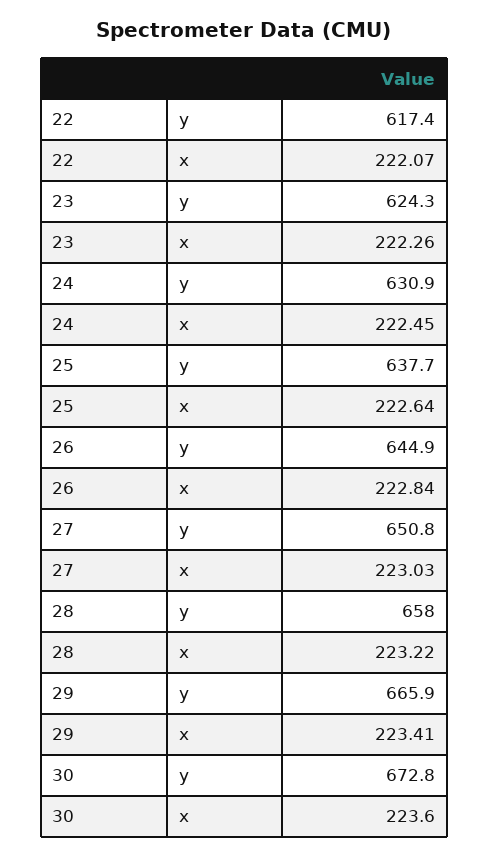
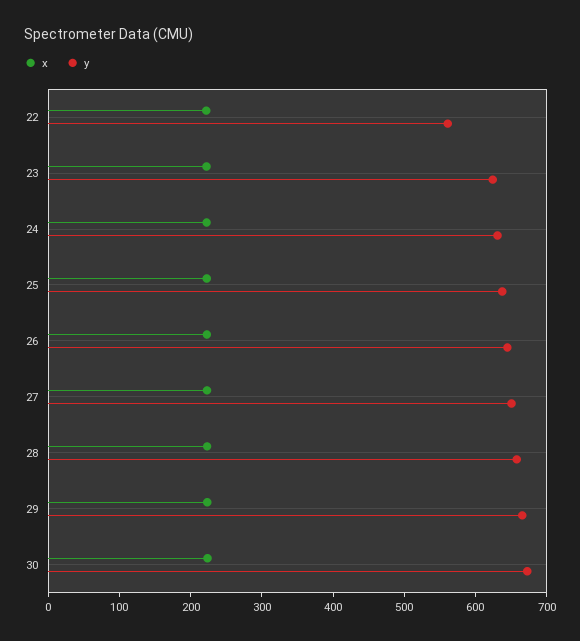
y, 22: 617.4 -> 560

